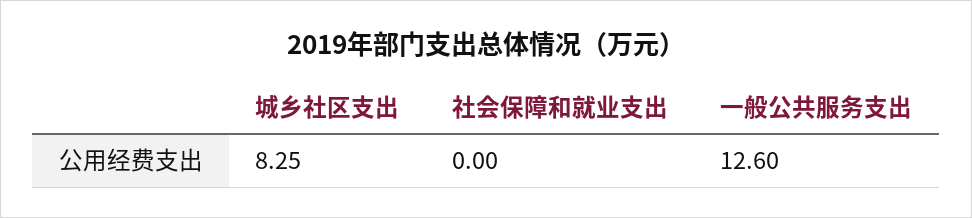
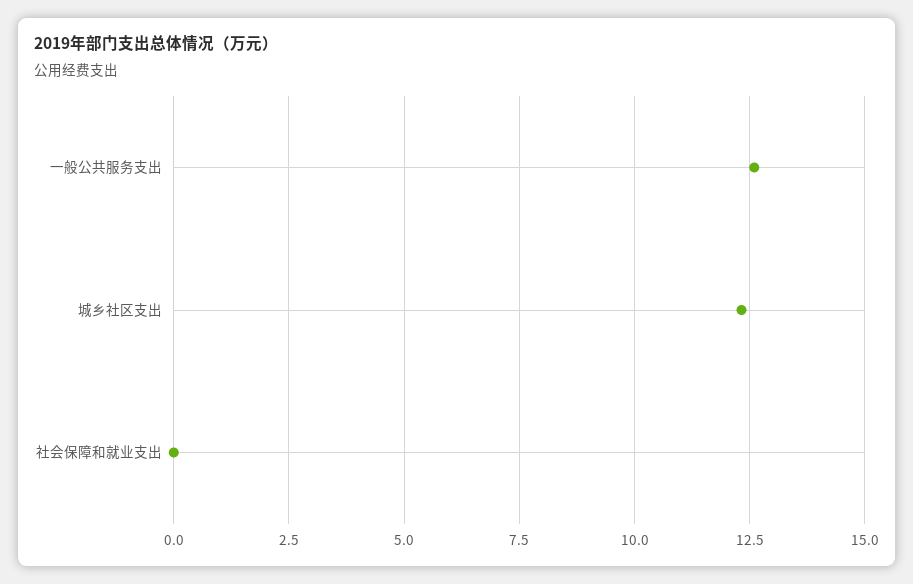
城乡社区支出: 8.25 -> 12.25

